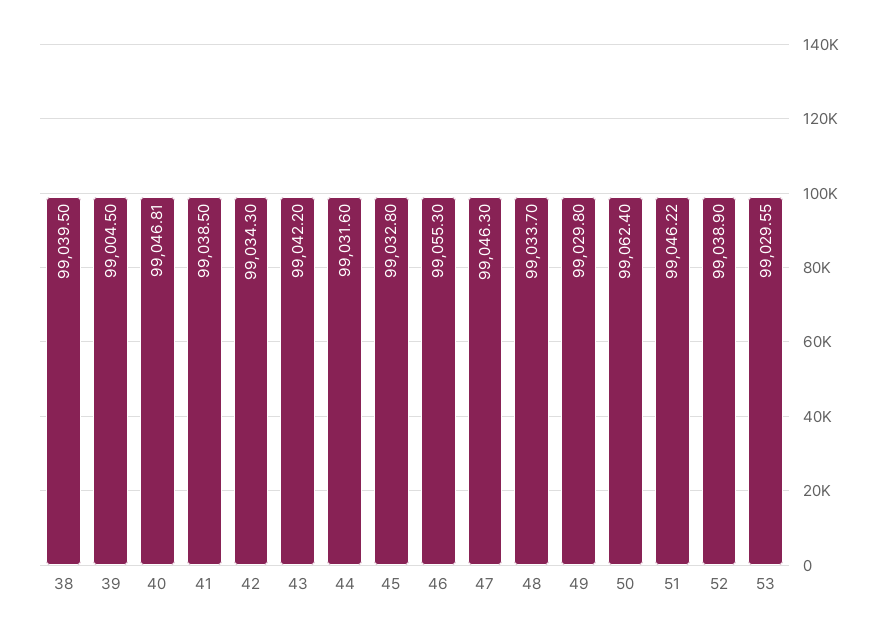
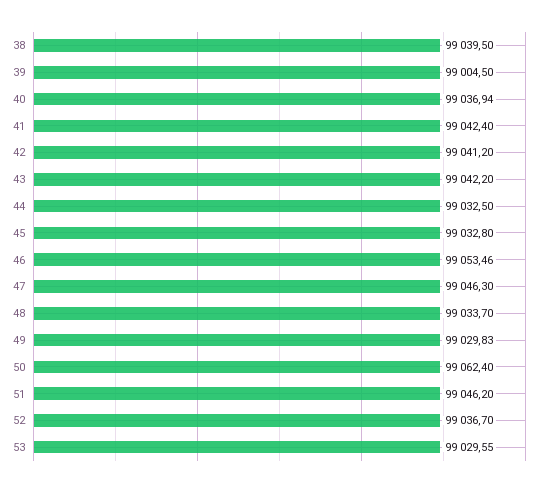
40: 99046.81 -> 99036.94
41: 99038.5 -> 99042.4
42: 99034.3 -> 99041.2
44: 99031.6 -> 99032.5
46: 99055.3 -> 99053.46
49: 99029.8 -> 99029.83
51: 99046.22 -> 99046.2
52: 99038.9 -> 99036.7

